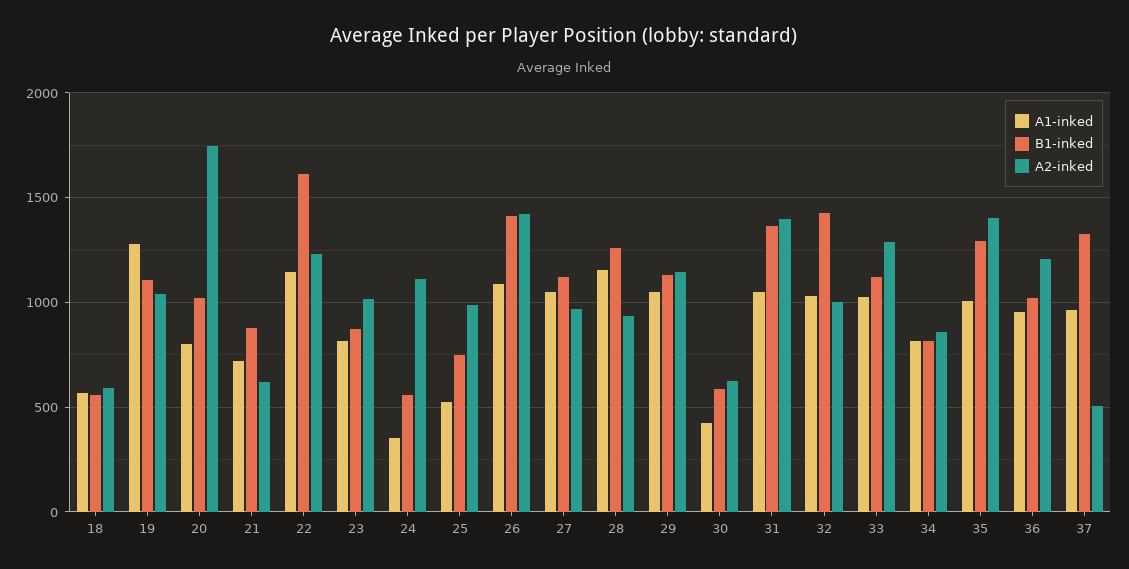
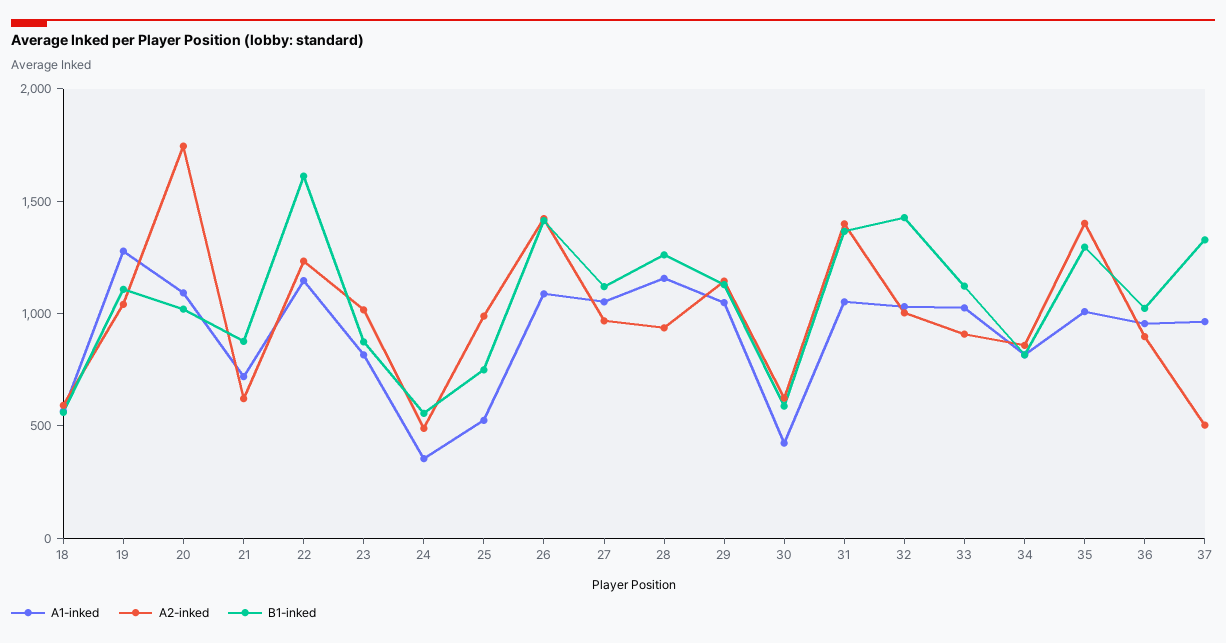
A1-inked, 20: 800 -> 1100
A2-inked, 24: 1100 -> 500
A2-inked, 33: 1300 -> 900
A2-inked, 36: 1200 -> 900

